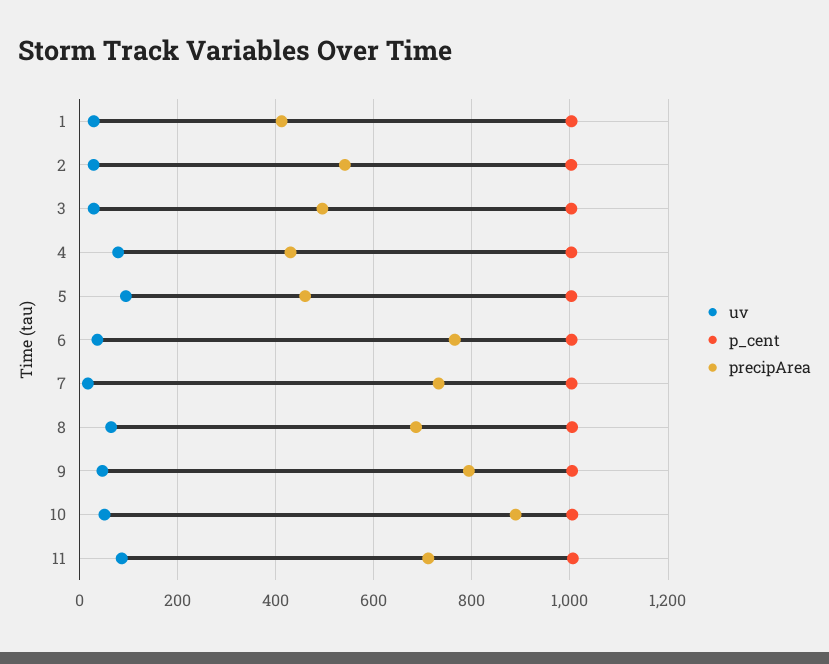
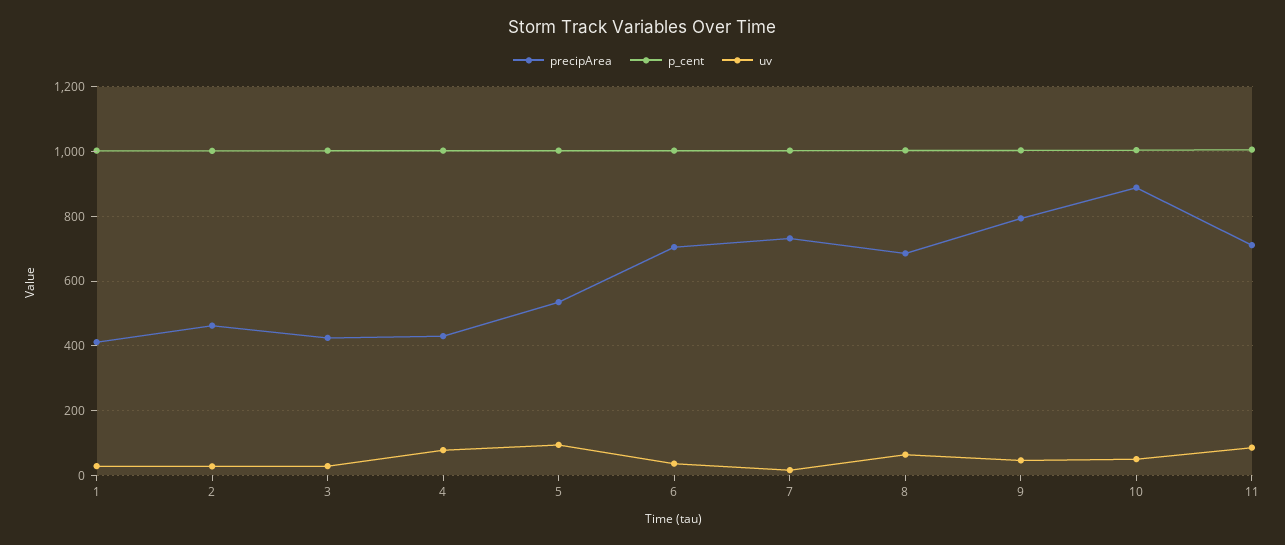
precipArea, 2: 540 -> 460
precipArea, 3: 500 -> 420
precipArea, 5: 460 -> 540
precipArea, 6: 760 -> 700

